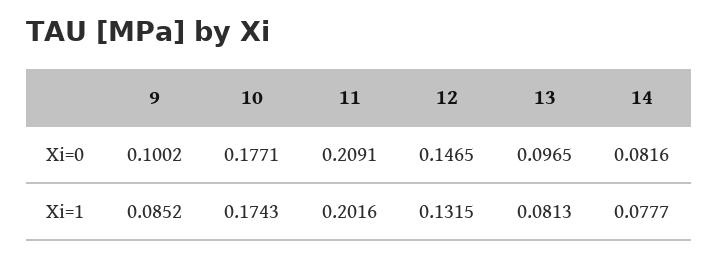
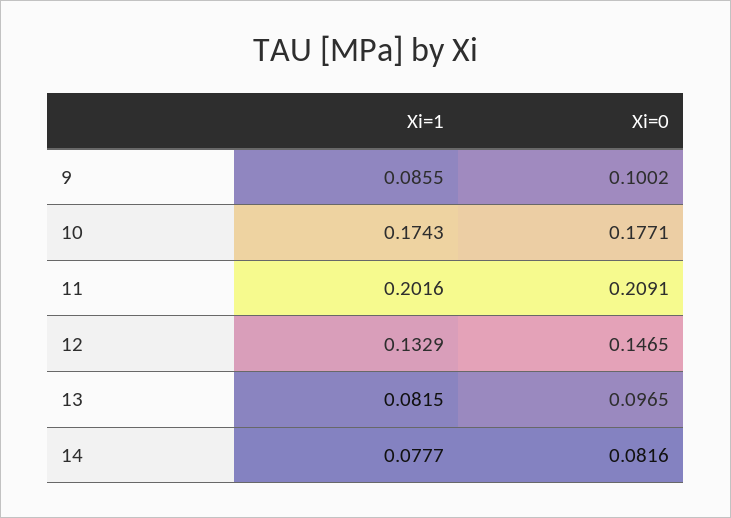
9, Xi=1: 0.0852 -> 0.0855
12, Xi=1: 0.1315 -> 0.1329
13, Xi=1: 0.0813 -> 0.0815

